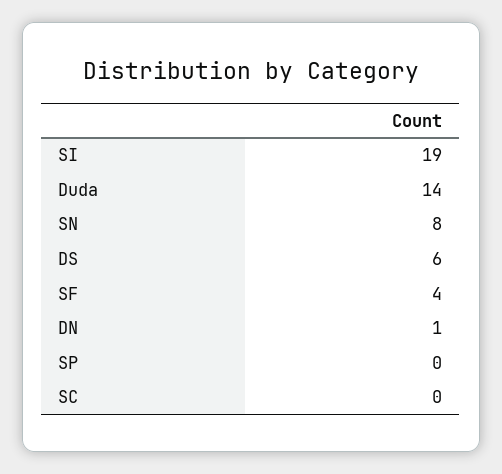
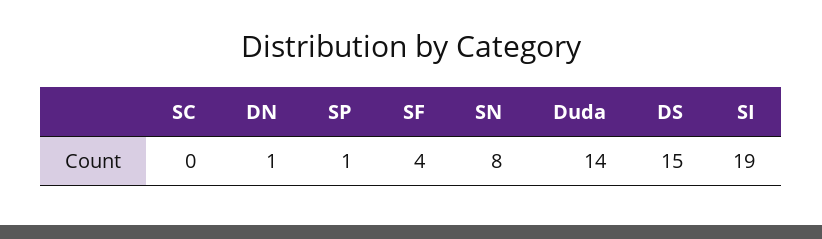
DS: 6 -> 15
SP: 0 -> 1

